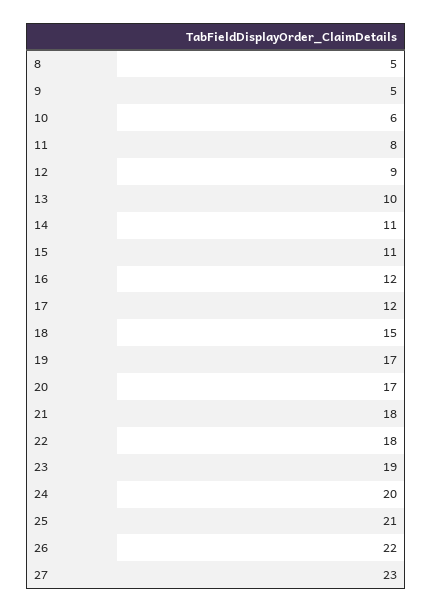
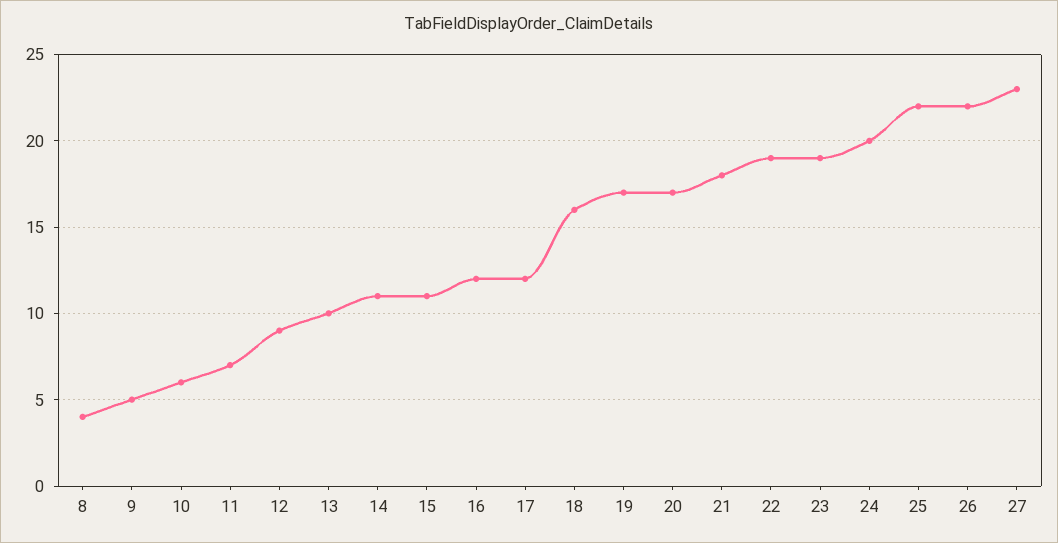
8: 5 -> 4
11: 8 -> 7
18: 15 -> 16
22: 18 -> 19
25: 21 -> 22

